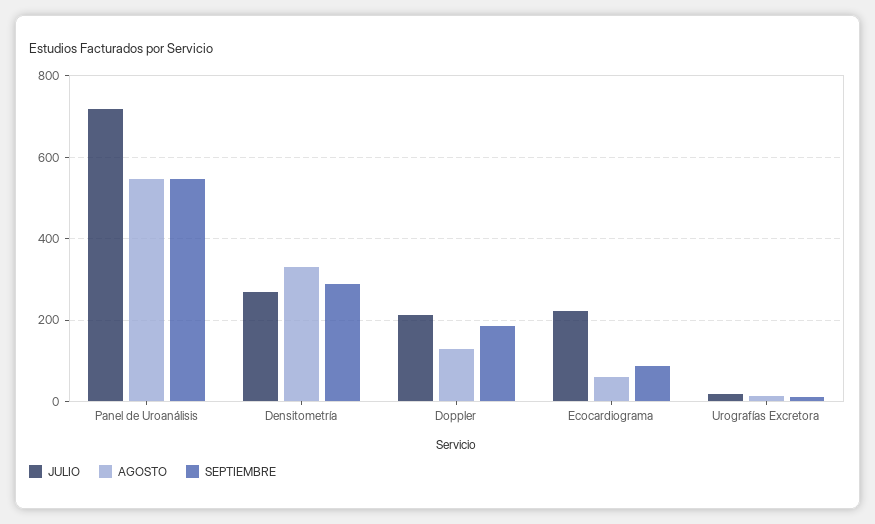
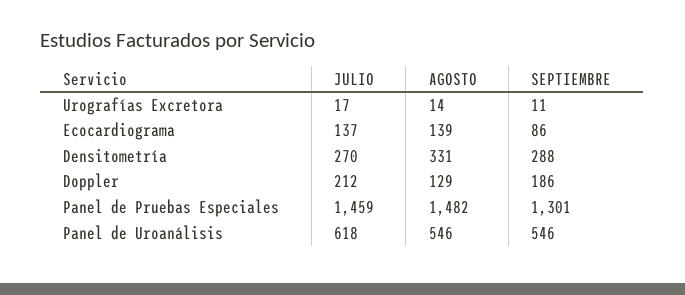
JULIO, Panel de Uroanálisis: 720 -> 618
JULIO, Ecocardiograma: 220 -> 137
AGOSTO, Ecocardiograma: 60 -> 139
JULIO, Panel de Pruebas Especiales: none -> 1459
AGOSTO, Panel de Pruebas Especiales: none -> 1482
SEPTIEMBRE, Panel de Pruebas Especiales: none -> 1301

